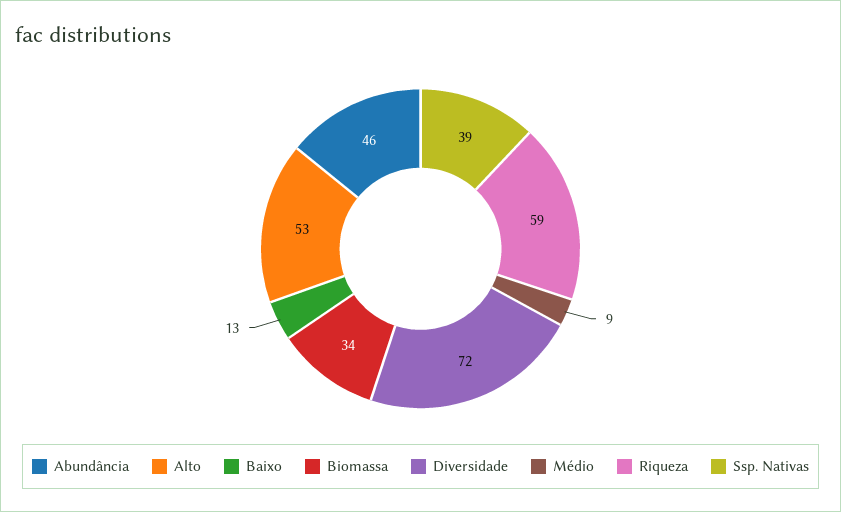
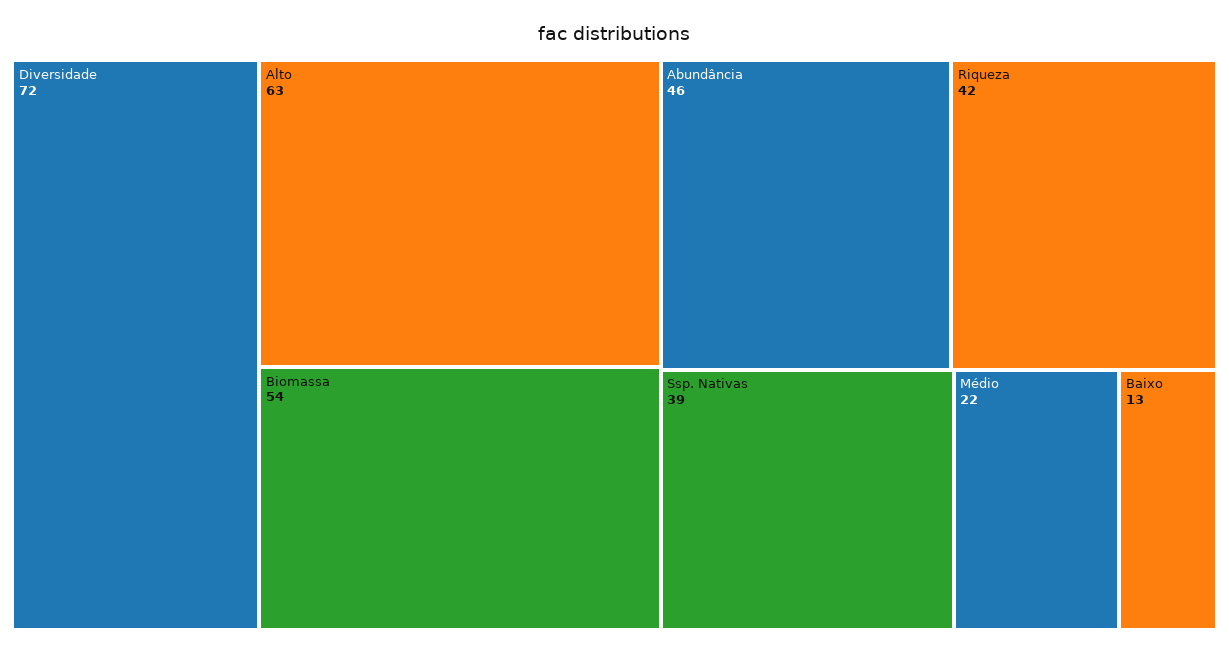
Alto: 53 -> 63
Biomassa: 34 -> 54
Médio: 9 -> 22
Riqueza: 59 -> 42

